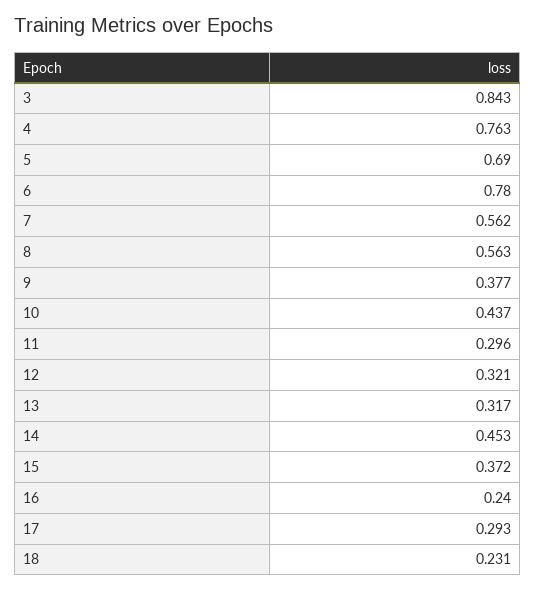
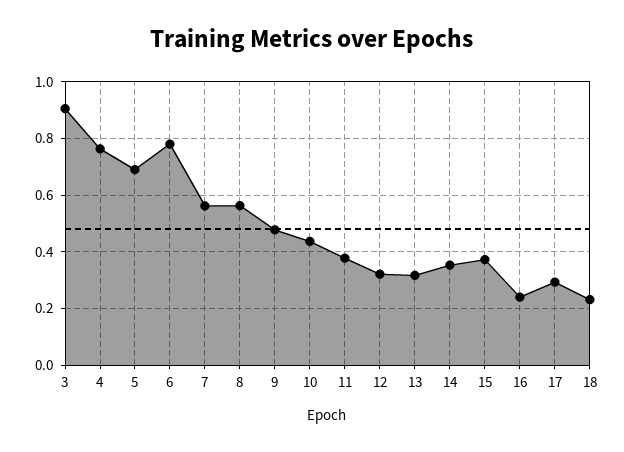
3: 0.843 -> 0.9
9: 0.377 -> 0.475
11: 0.296 -> 0.375
14: 0.453 -> 0.35

